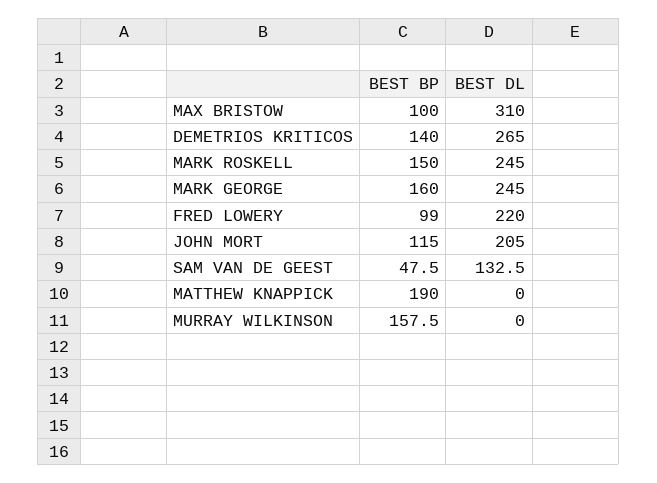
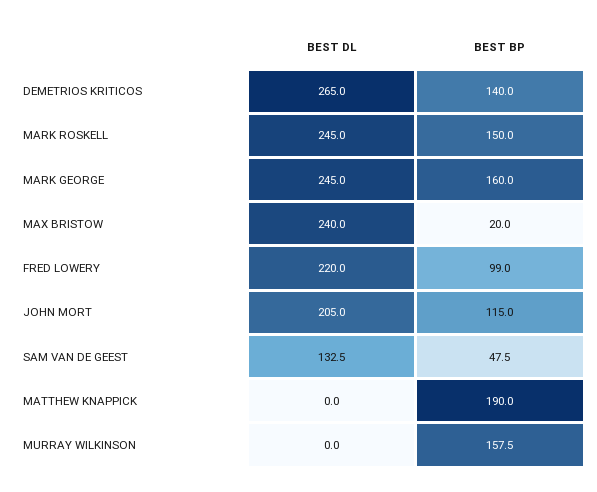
BEST BP, MAX BRISTOW: 100 -> 20
BEST DL, MAX BRISTOW: 310 -> 240

